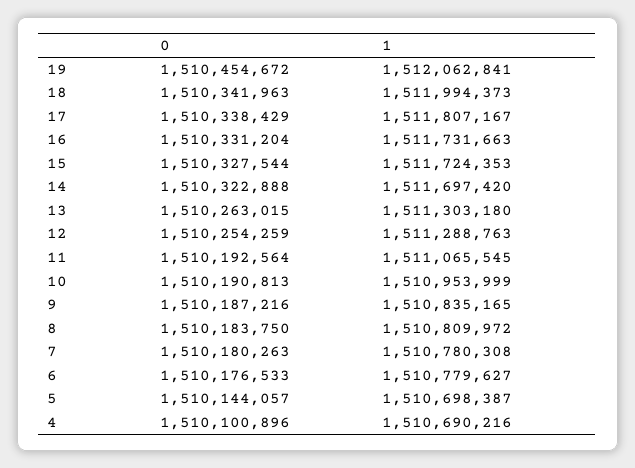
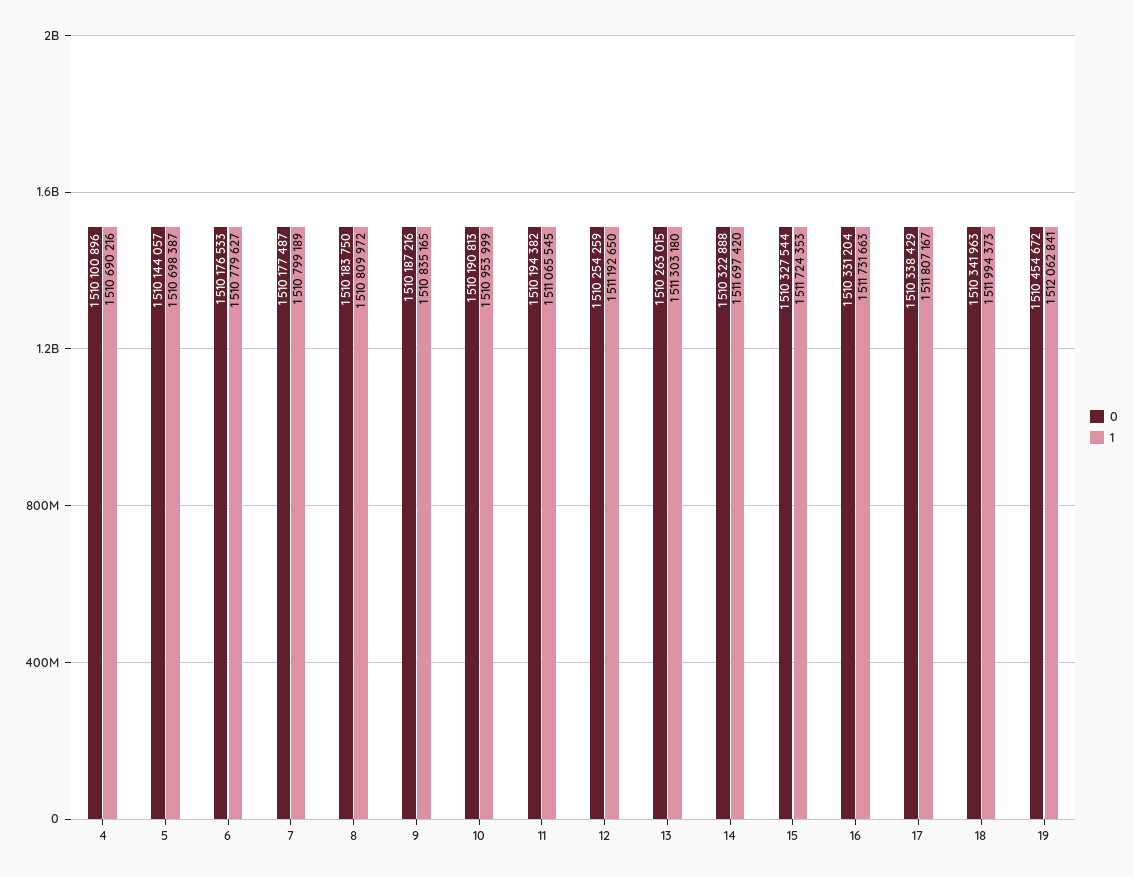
1, 12: 1511288763 -> 1511192650
0, 11: 1510192564 -> 1510194382
0, 7: 1510180263 -> 1510177487
1, 7: 1510780308 -> 1510799189

